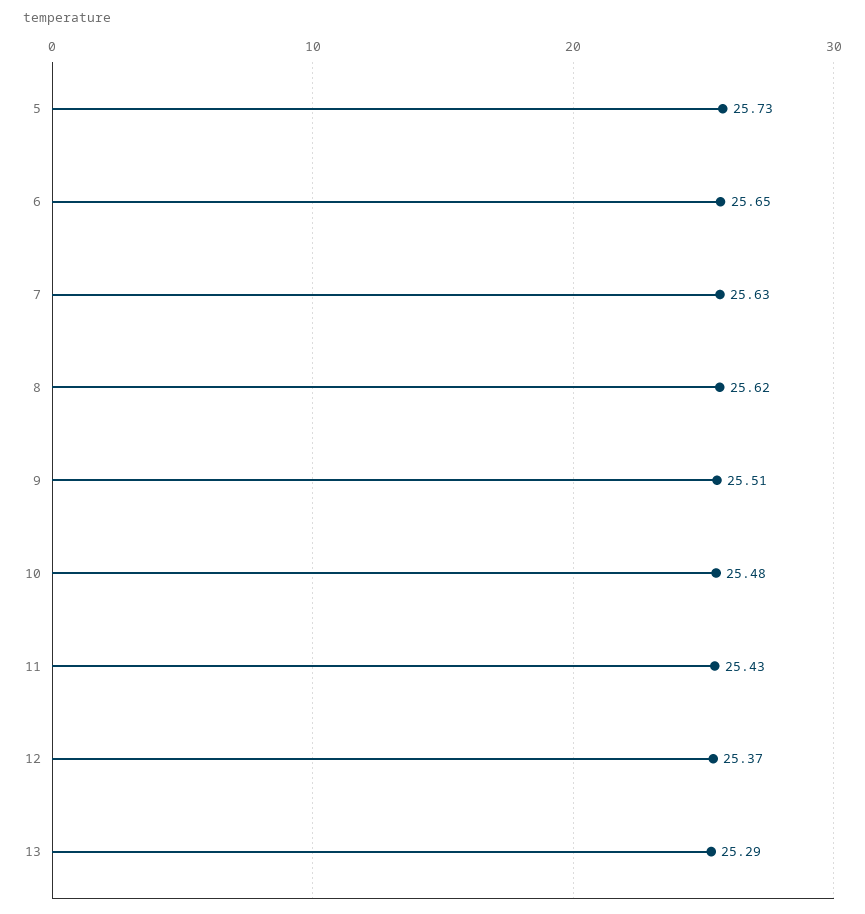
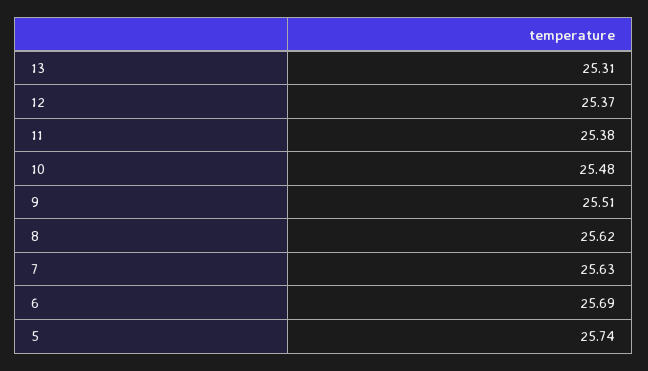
5: 25.73 -> 25.74
6: 25.65 -> 25.69
11: 25.43 -> 25.38
13: 25.29 -> 25.31

